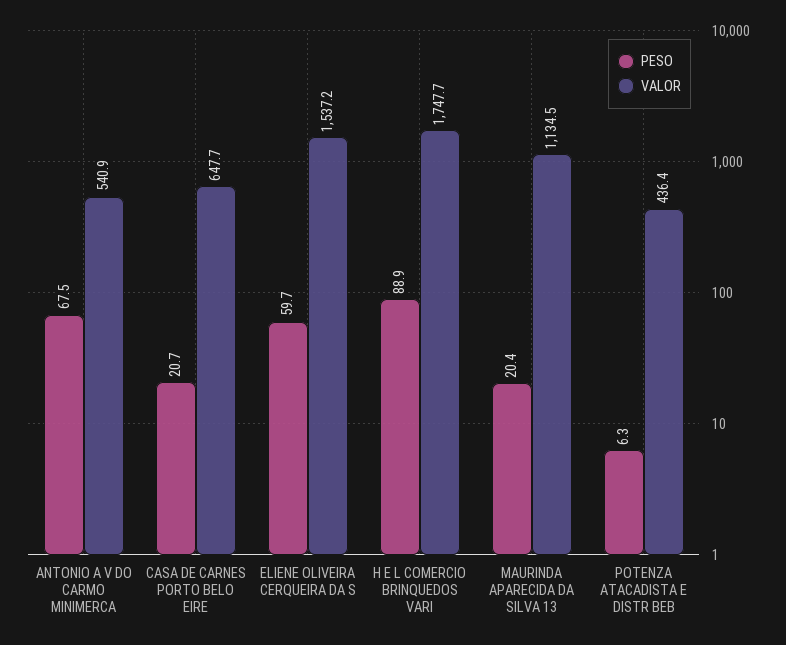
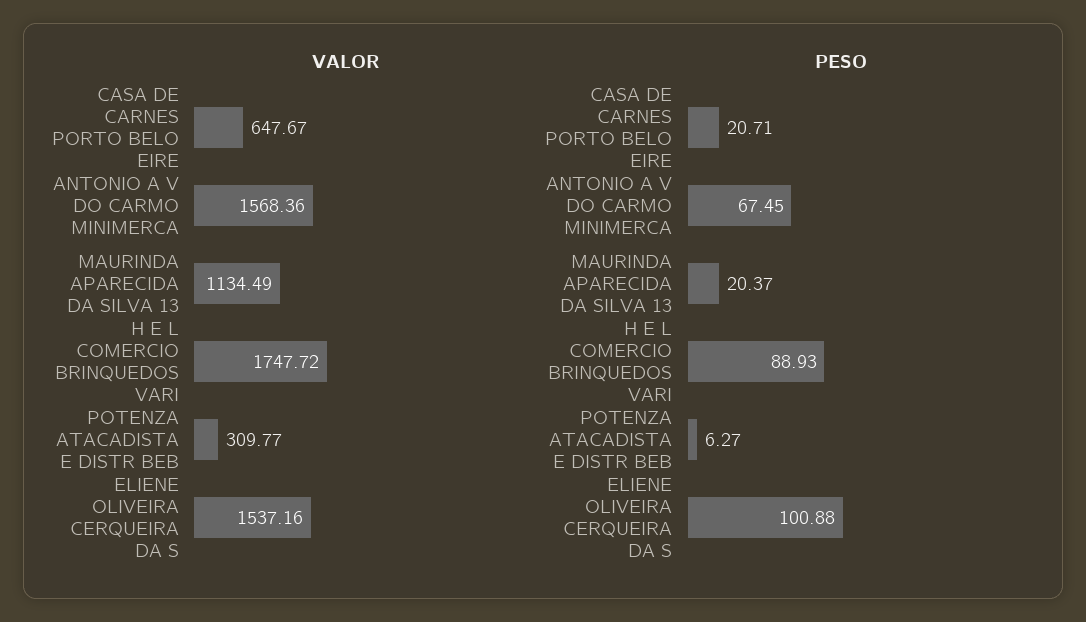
VALOR, ANTONIO A V DO CARMO MINIMERCA: 540.9 -> 1568.36
PESO, ELIENE OLIVEIRA CERQUEIRA DA S: 59.7 -> 100.88
VALOR, POTENZA ATACADISTA E DISTR BEB: 436.4 -> 309.77

